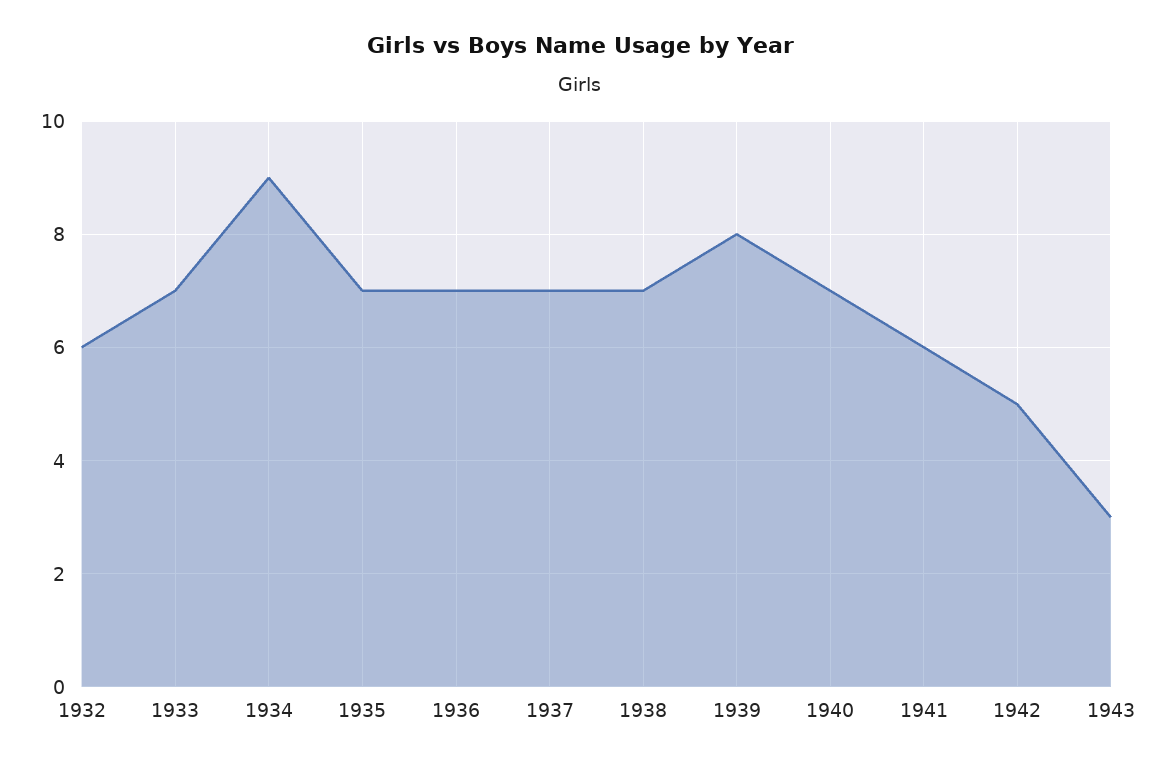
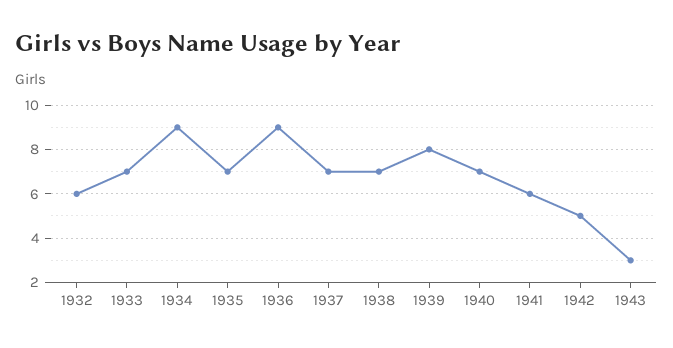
1936: 7 -> 9

